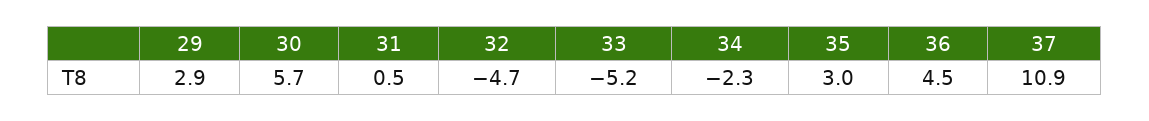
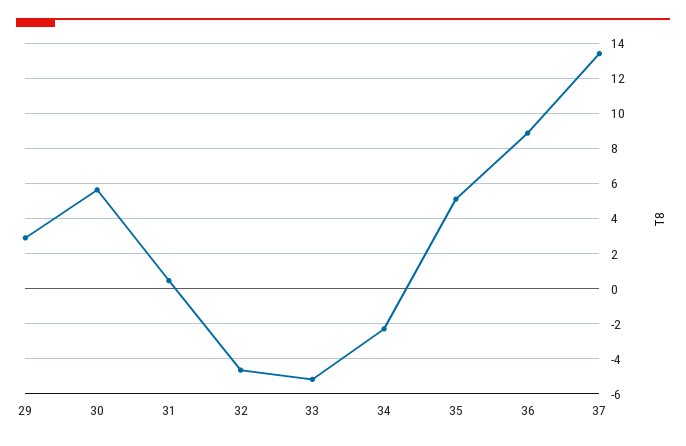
35: 3 -> 5
36: 4.5 -> 9
37: 10.9 -> 13.5

